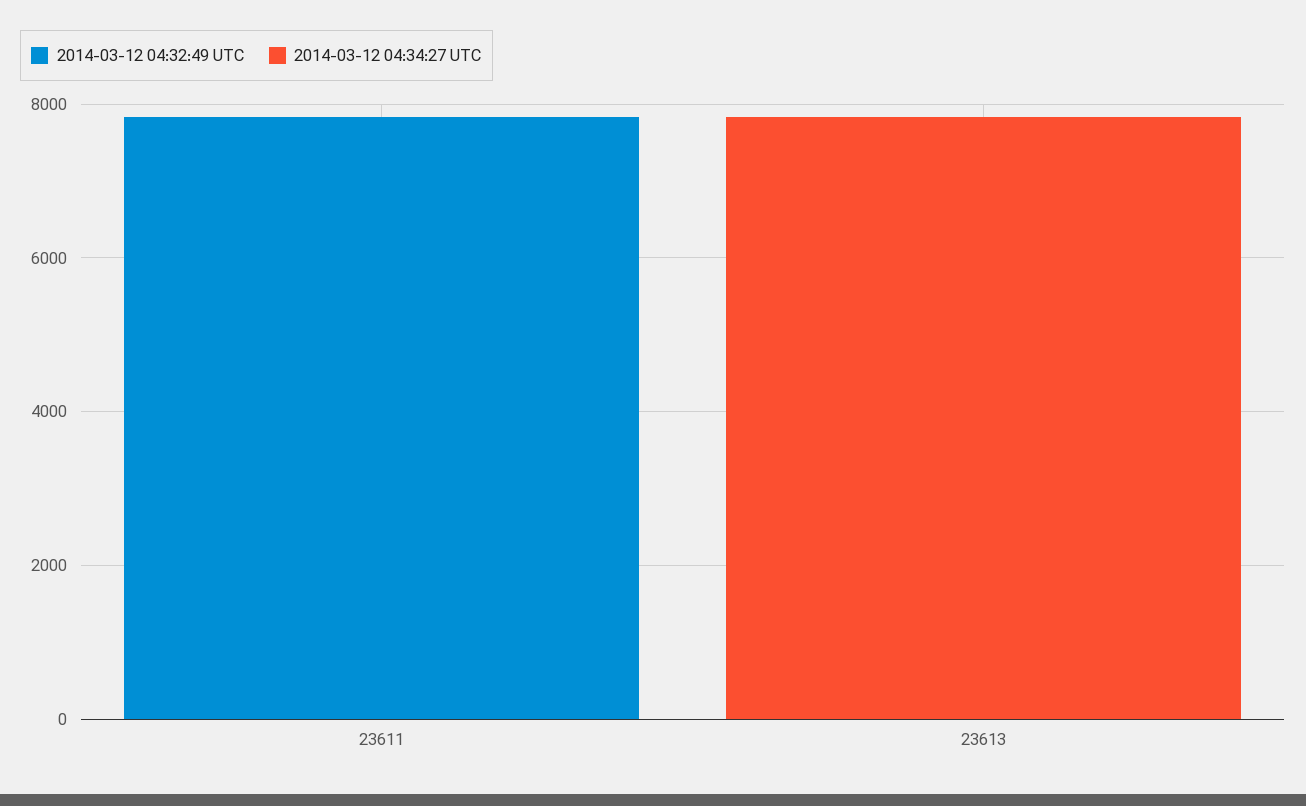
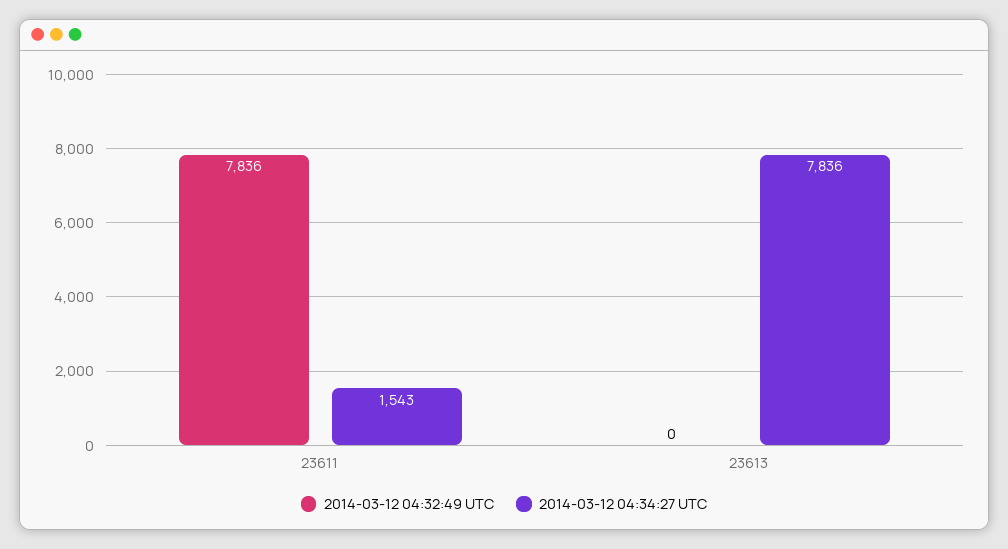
2014-03-12 04:34:27 UTC, 23611: 0 -> 1543

